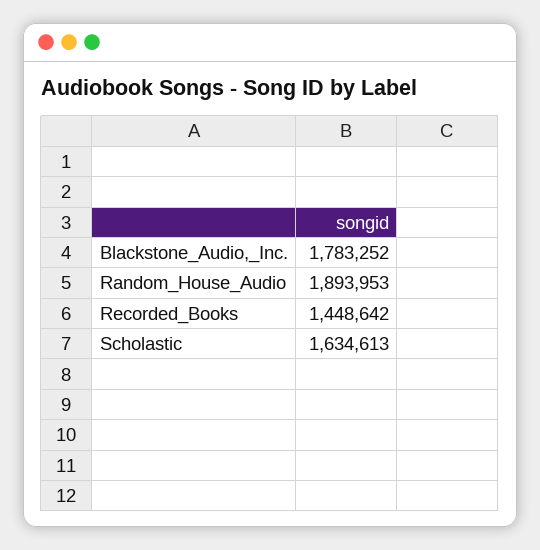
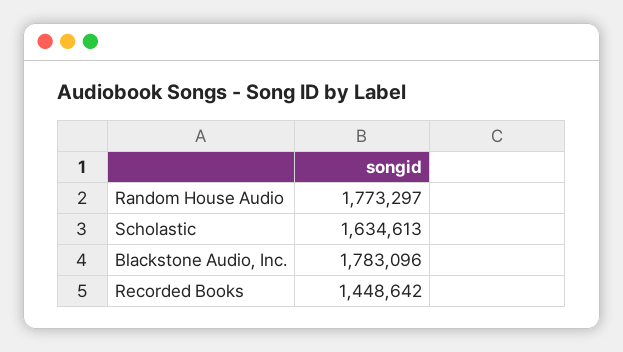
Blackstone_Audio,_Inc.: 1783252 -> 1783096
Random_House_Audio: 1893953 -> 1773297

